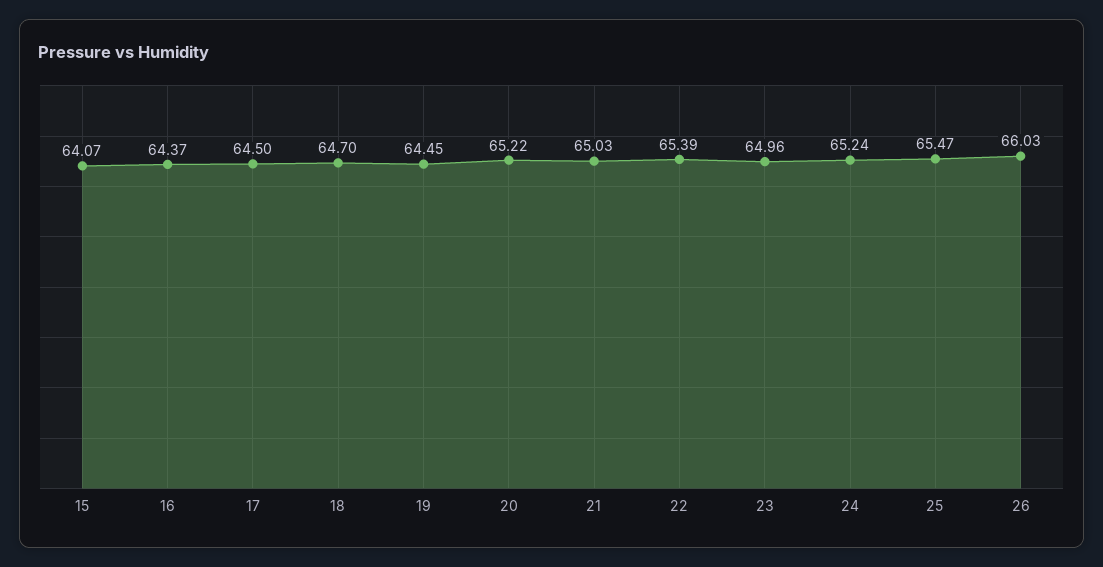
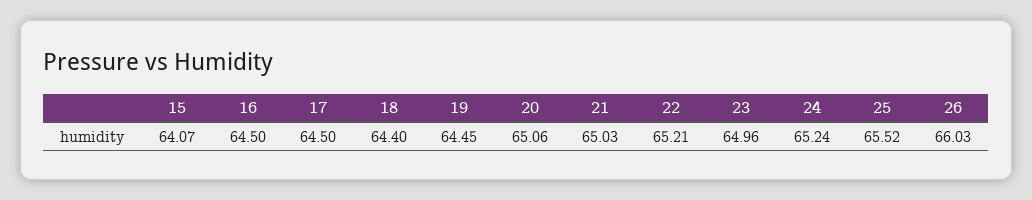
16: 64.37 -> 64.5
18: 64.7 -> 64.4
20: 65.22 -> 65.06
22: 65.39 -> 65.21
25: 65.47 -> 65.52

